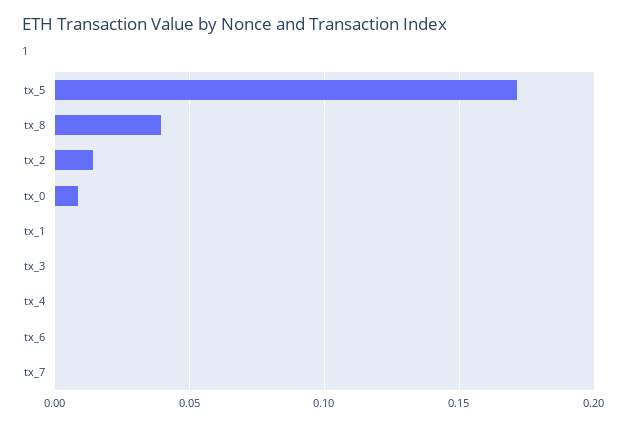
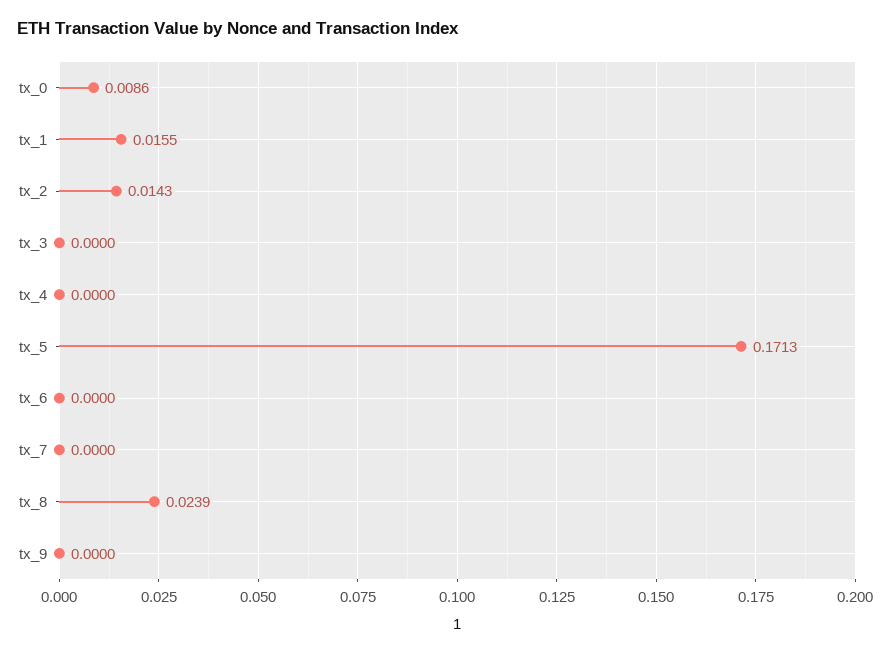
tx_8: 0.04 -> 0.0239
tx_1: 0 -> 0.0155
tx_9: none -> 0

